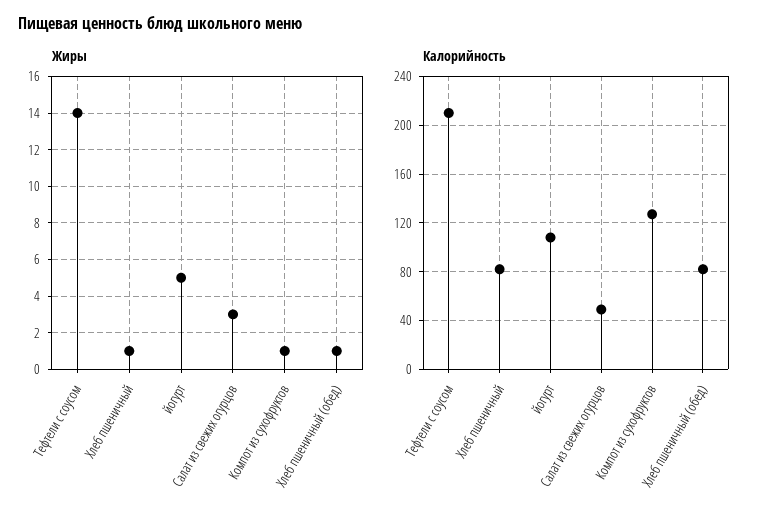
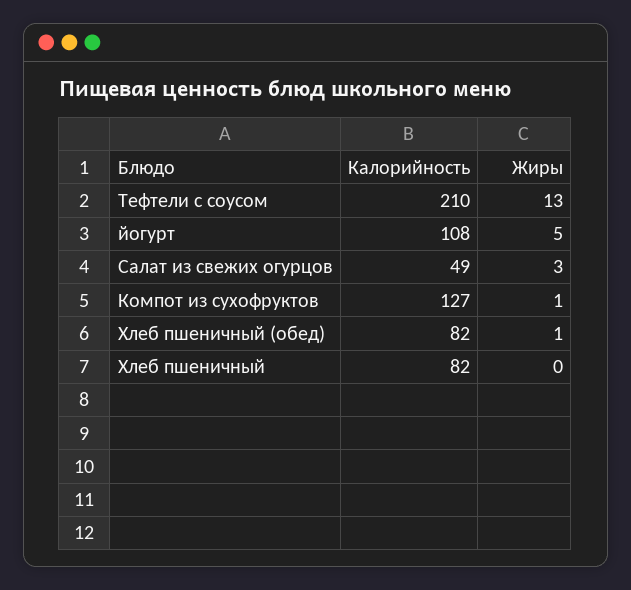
Жиры, Тефтели с соусом: 14 -> 13
Жиры, Хлеб пшеничный: 1 -> 0

